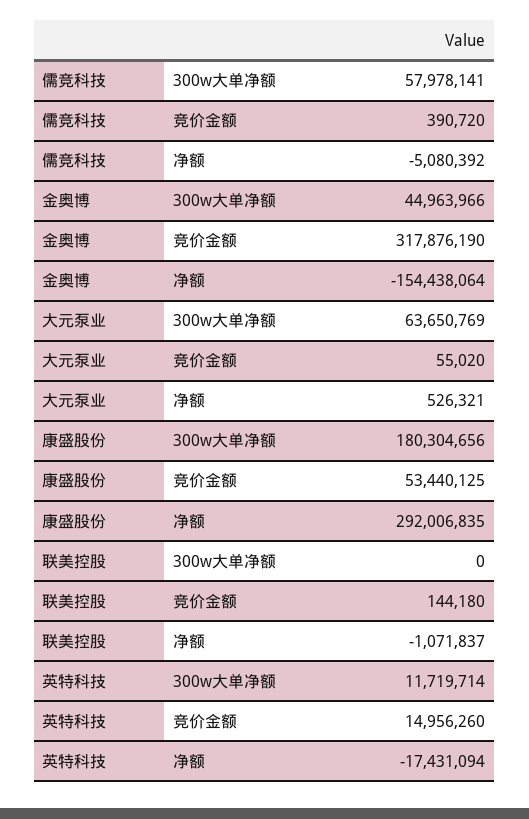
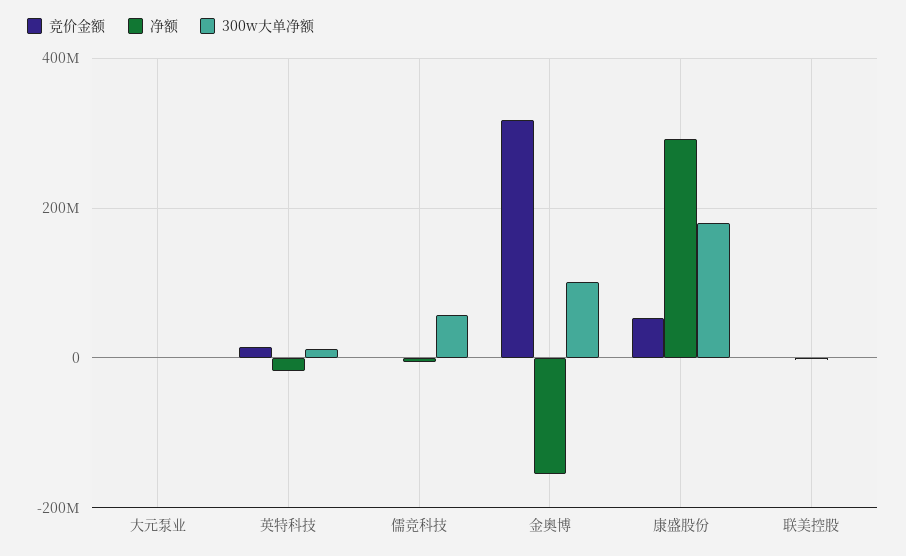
300w大单净额, 金奥博: 44963966 -> 100000000
300w大单净额, 大元泵业: 63650769 -> 0

